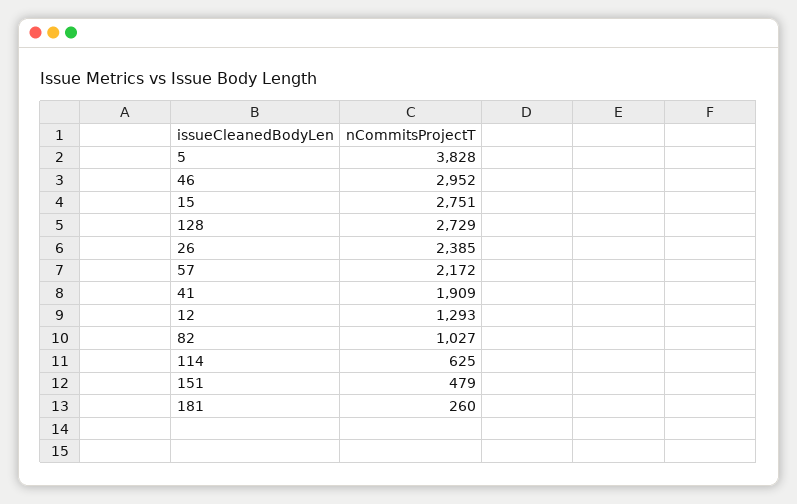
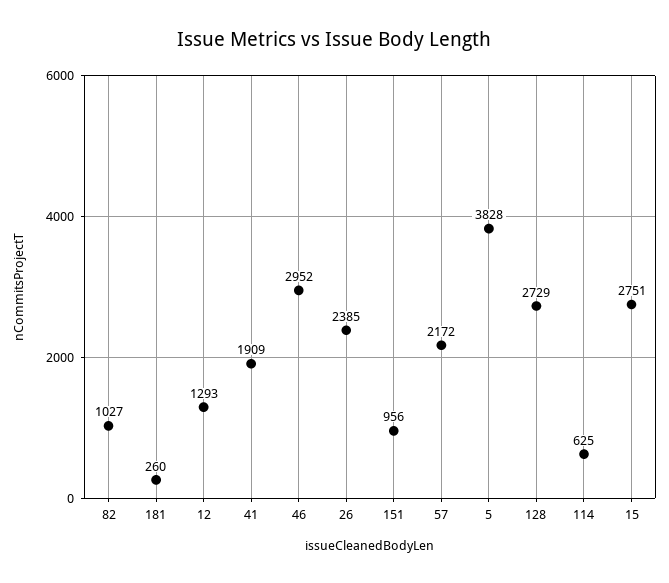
151: 479 -> 956

